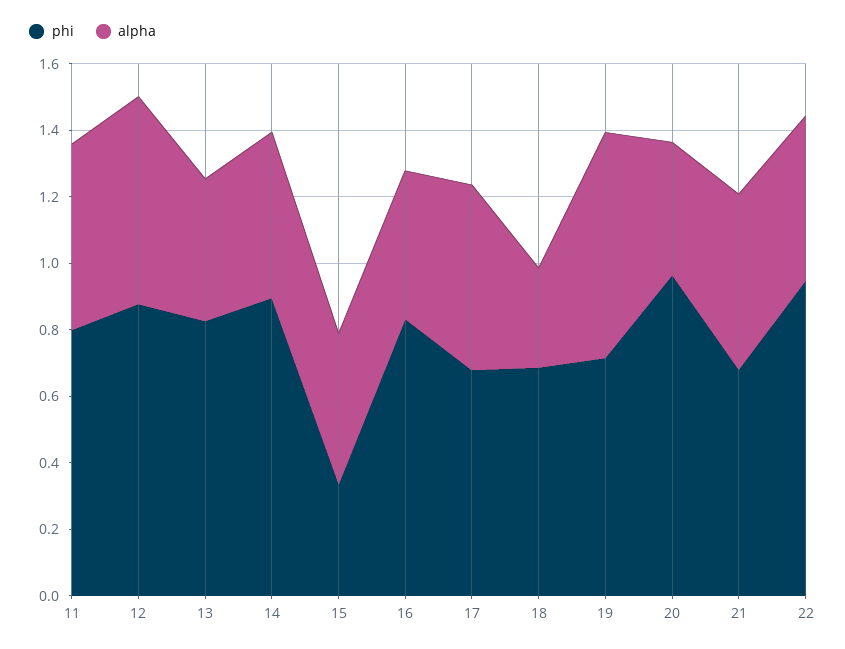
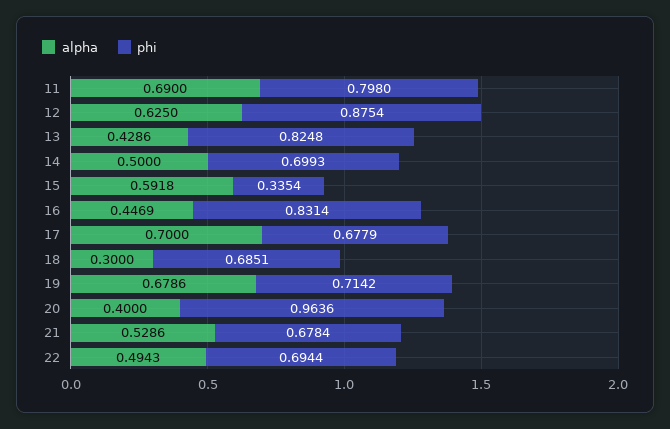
alpha, 11: 0.55 -> 0.69
phi, 14: 0.9 -> 0.6993
alpha, 15: 0.45 -> 0.5918
alpha, 17: 0.55 -> 0.7
phi, 22: 0.95 -> 0.6944

